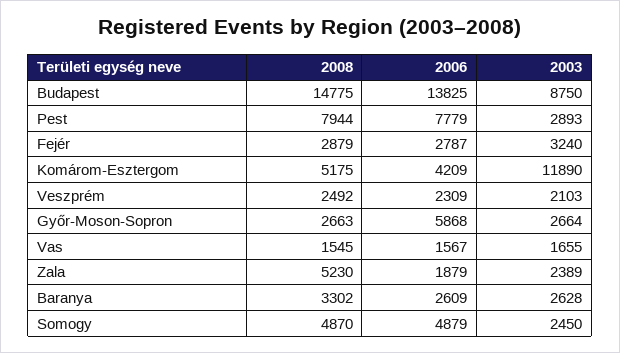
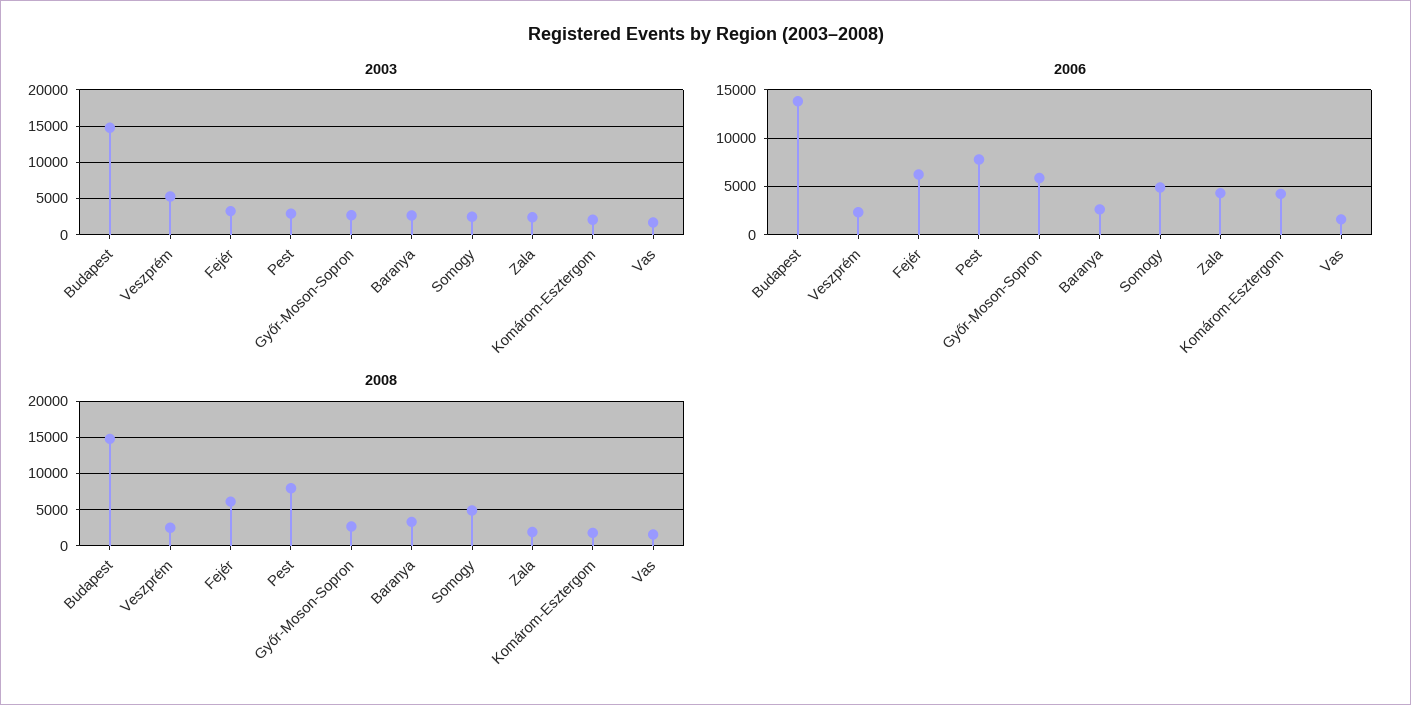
2003, Budapest: 8750 -> 15000
2008, Fejér: 2879 -> 6000
2006, Fejér: 2787 -> 6000
2008, Komárom-Esztergom: 5175 -> 2000
2003, Komárom-Esztergom: 11890 -> 2000
2003, Veszprém: 2103 -> 5000
2008, Zala: 5230 -> 2000
2006, Zala: 1879 -> 4000

